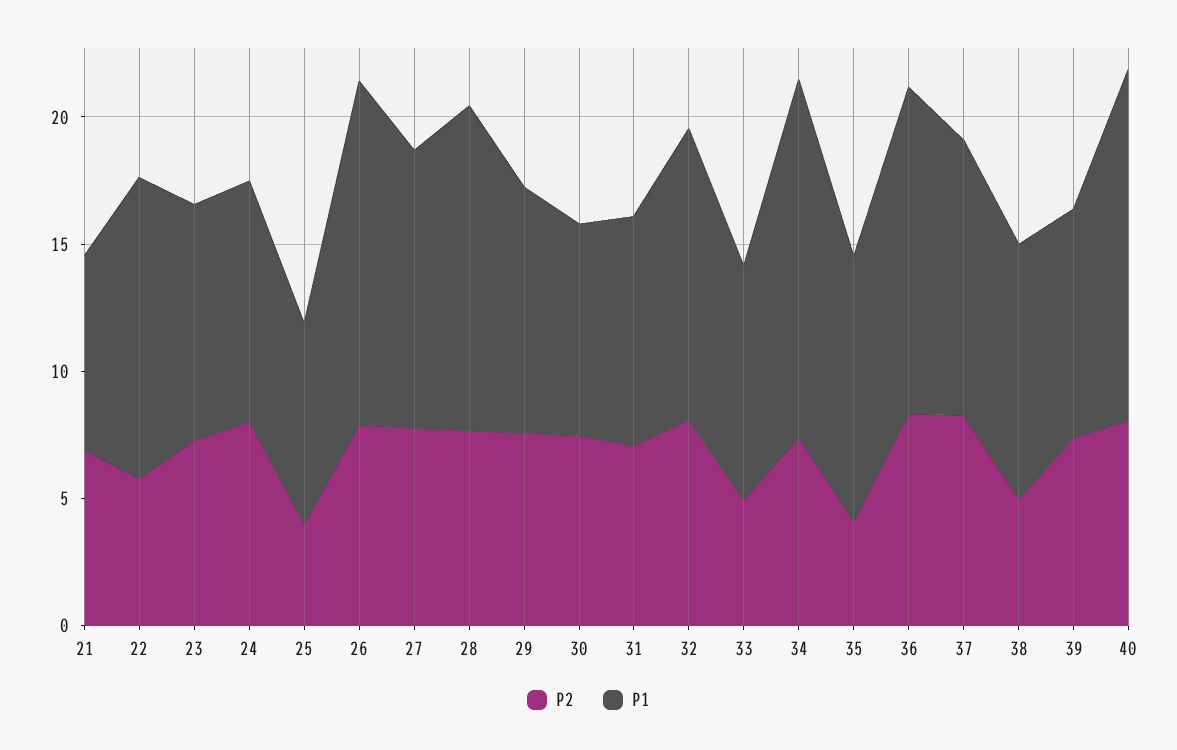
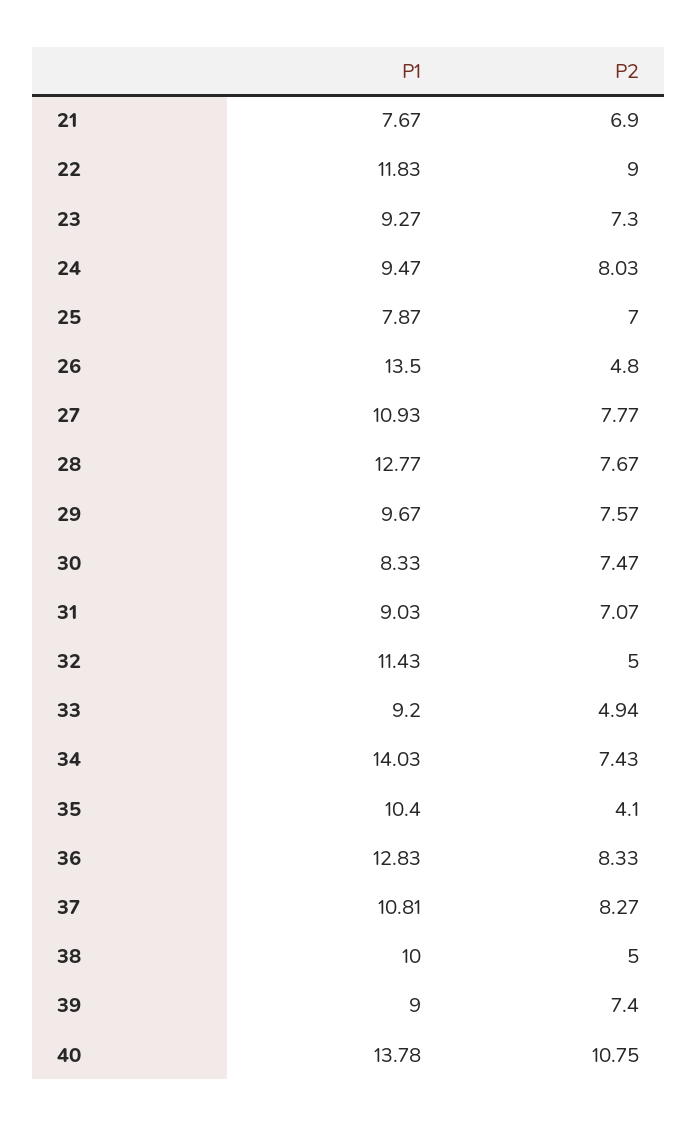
P2, 22: 6 -> 9
P2, 25: 4 -> 7
P2, 26: 8 -> 4.8
P2, 32: 8 -> 5
P2, 40: 8 -> 10.75

